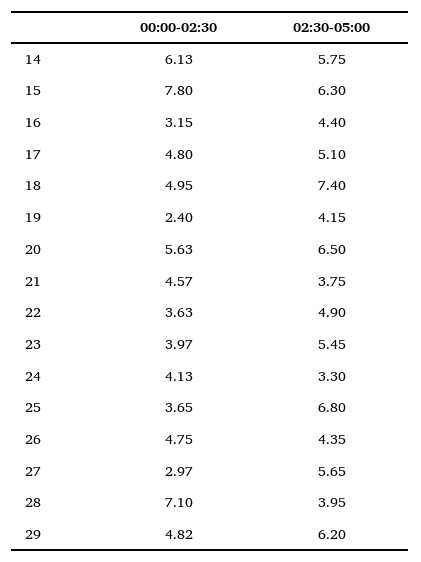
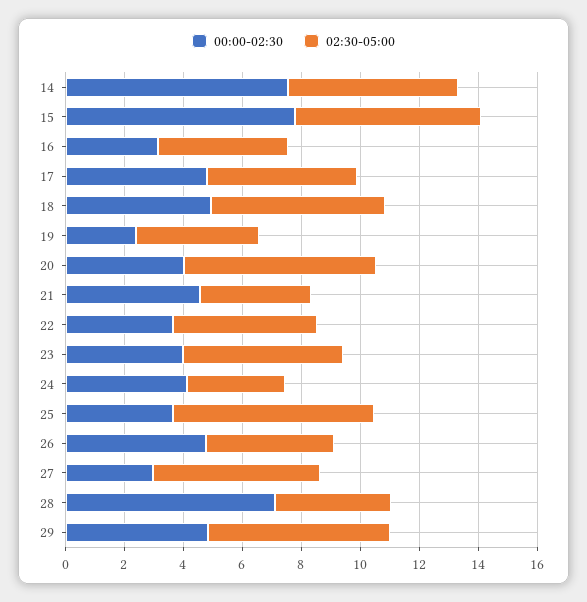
00:00-02:30, 14: 6.13 -> 7.5
02:30-05:00, 18: 7.4 -> 6
00:00-02:30, 20: 5.63 -> 4

